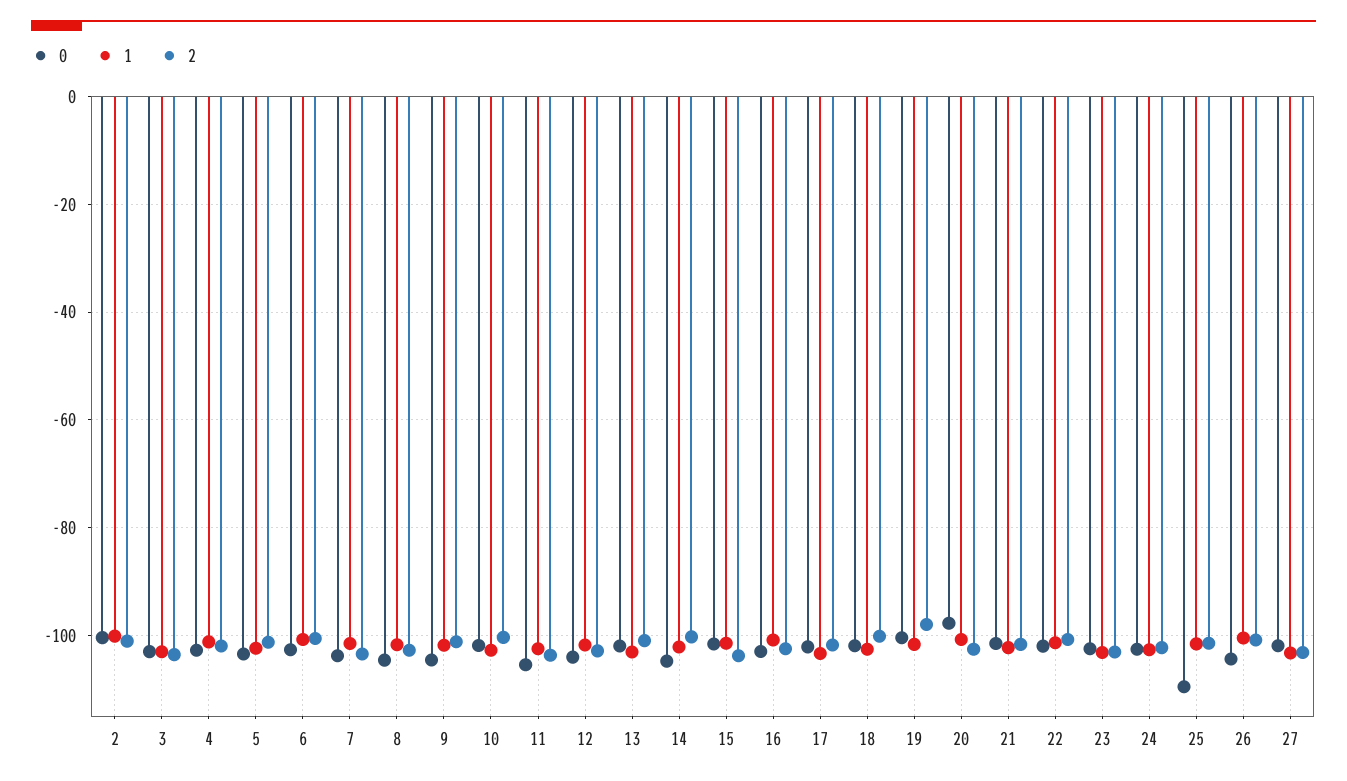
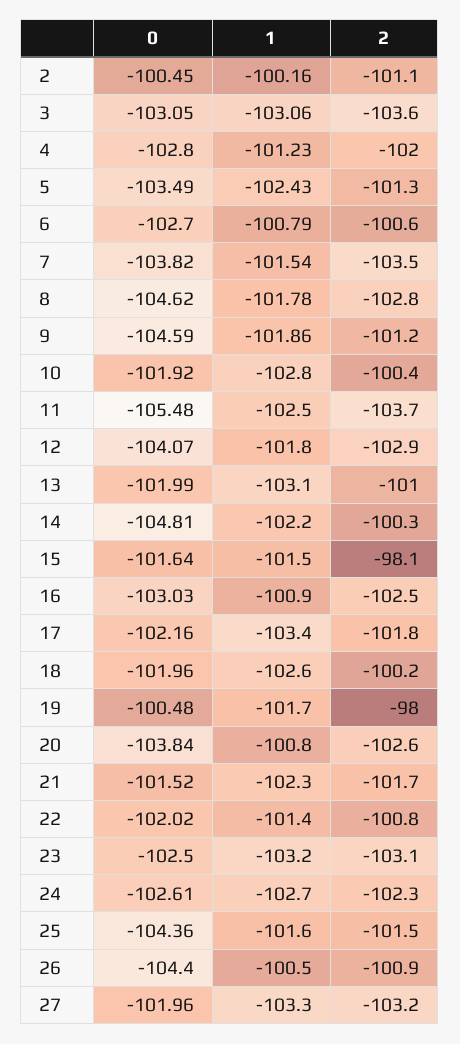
2, 15: -104 -> -98.1
0, 20: -98 -> -103.84
0, 25: -110 -> -104.36

